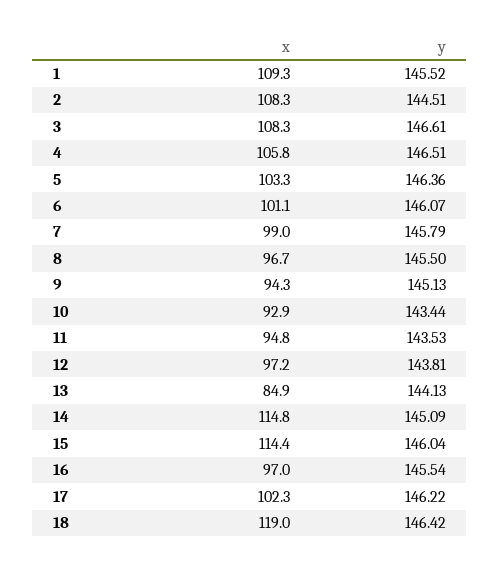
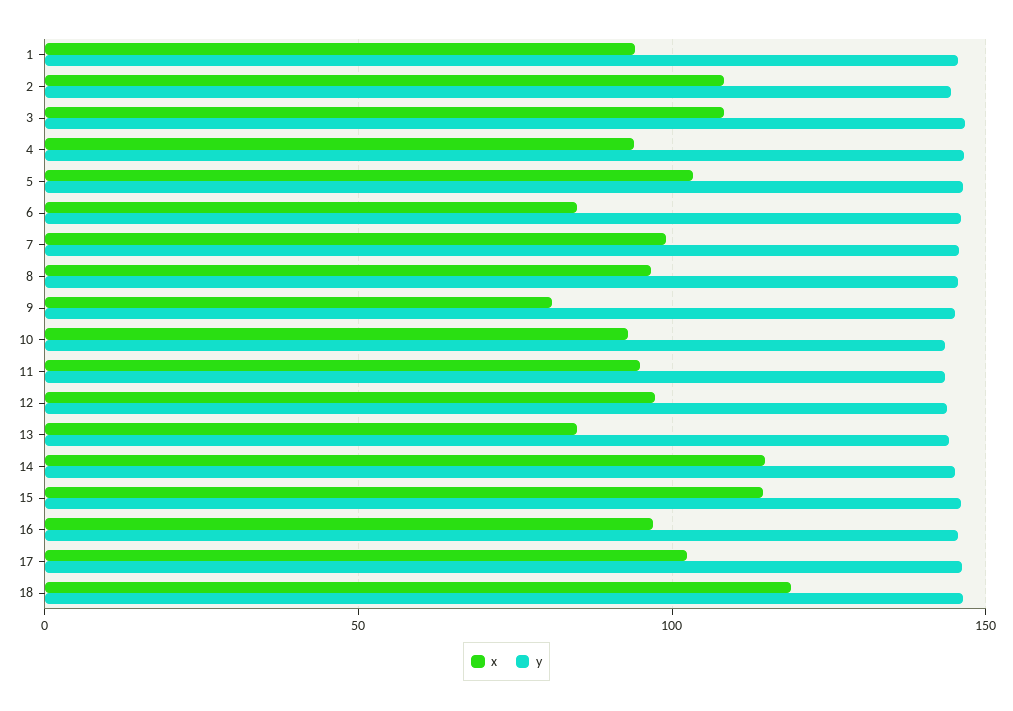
x, 1: 109.3 -> 95
x, 4: 105.8 -> 95
x, 6: 101.1 -> 85
x, 9: 94.3 -> 80

